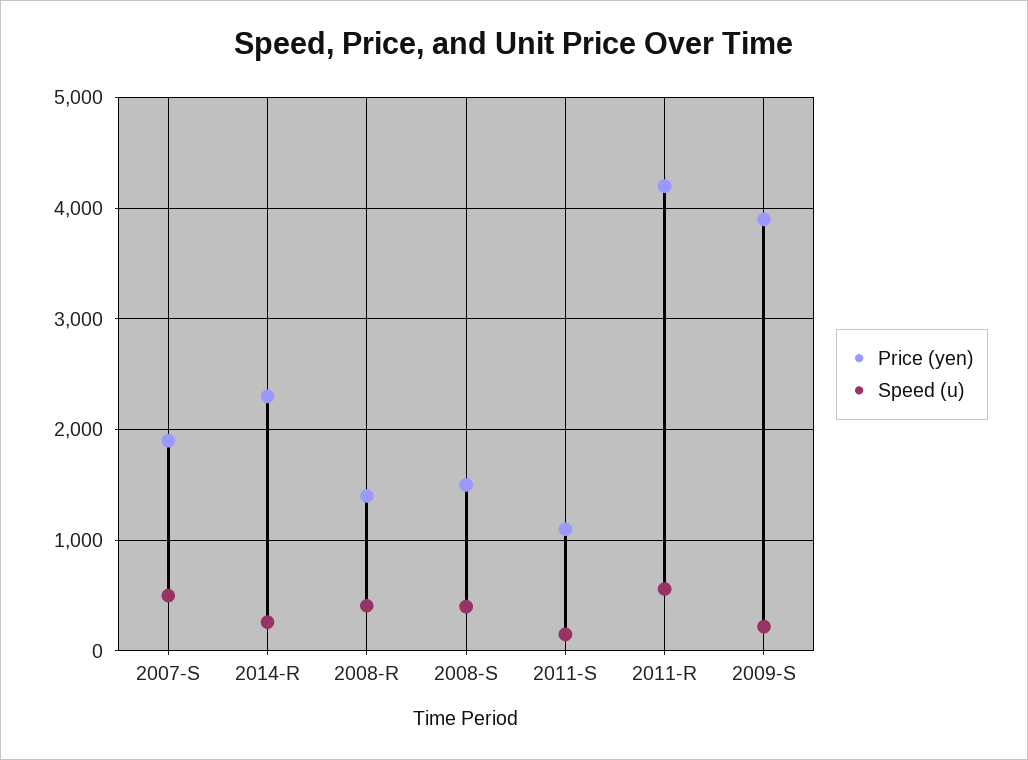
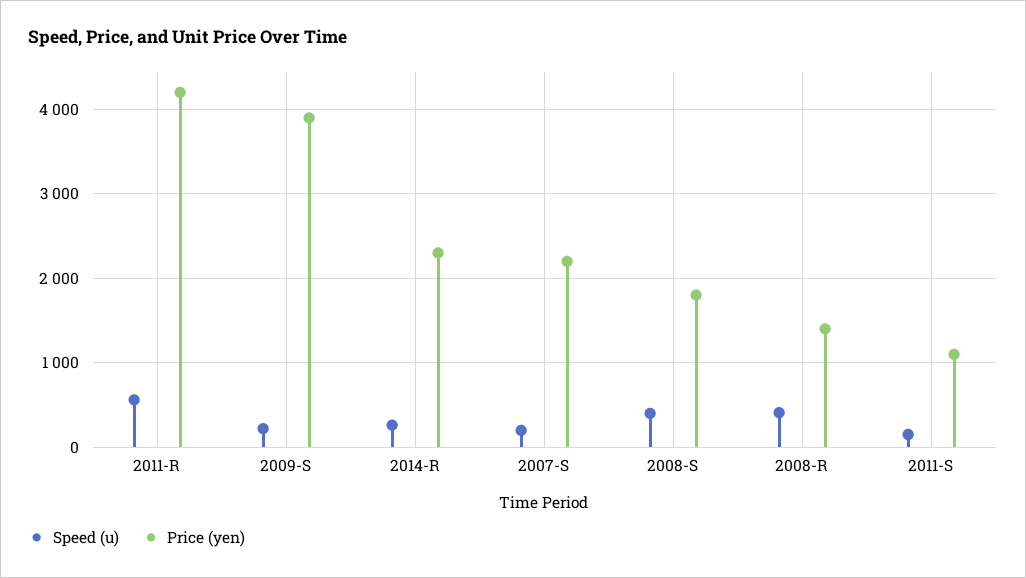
Price (yen), 2007-S: 1900 -> 2200
Speed (u), 2007-S: 500 -> 200
Price (yen), 2008-S: 1500 -> 1800

